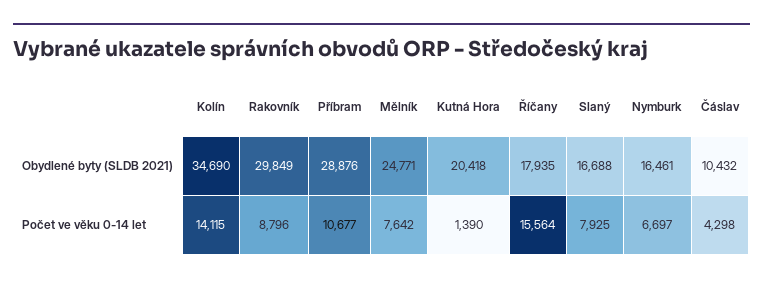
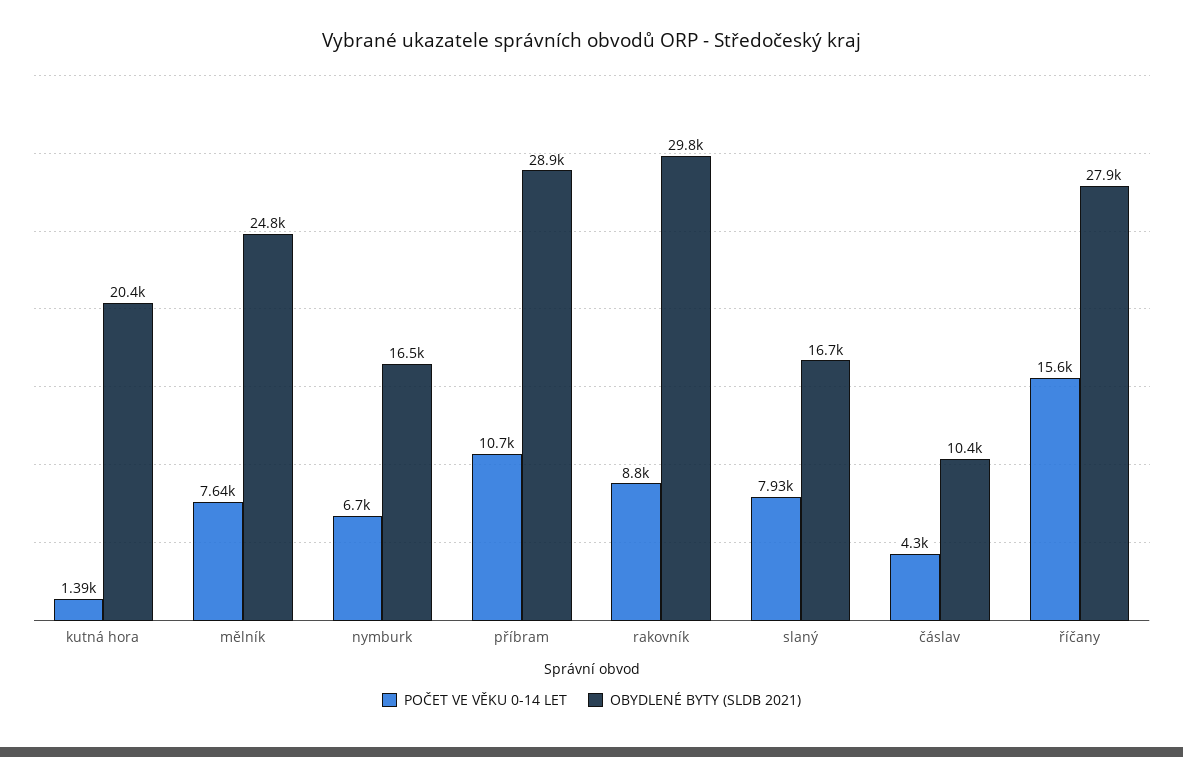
Obydlené byty (SLDB 2021), Kolín: 34690 -> none
Obydlené byty (SLDB 2021), Říčany: 17935 -> 27900
Počet ve věku 0-14 let, Kolín: 14115 -> none

